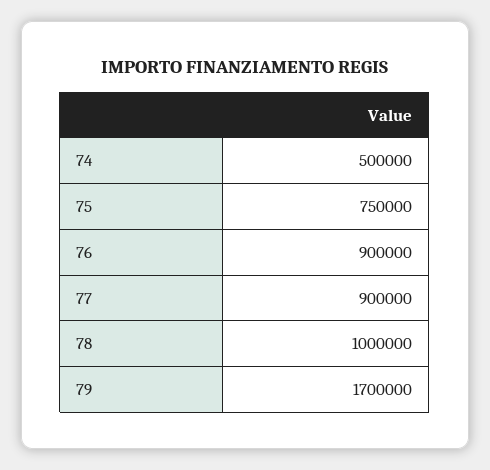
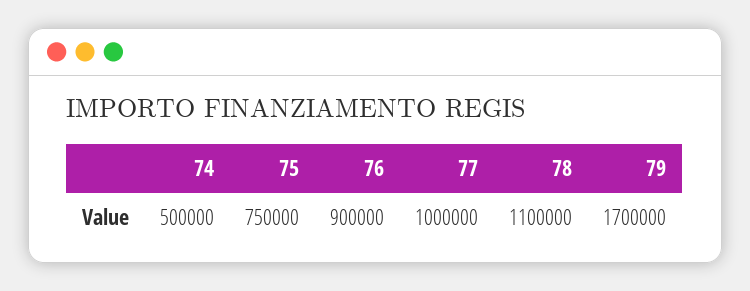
77: 900000 -> 1000000
78: 1000000 -> 1100000

